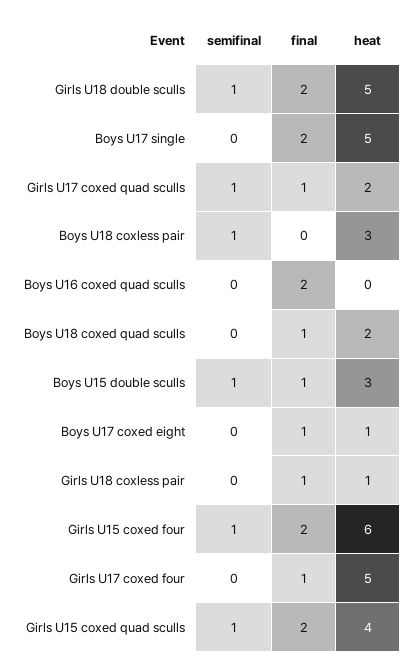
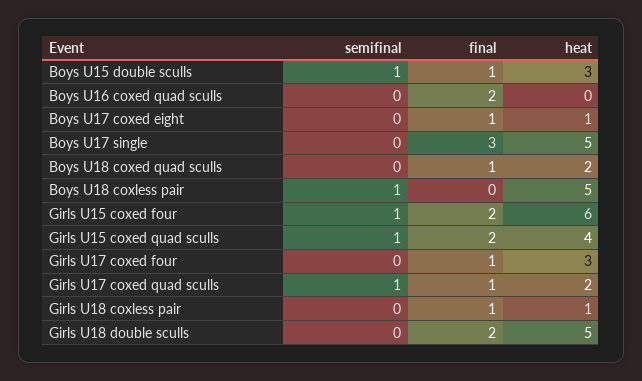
semifinal, Girls U18 double sculls: 1 -> 0
final, Boys U17 single: 2 -> 3
heat, Boys U18 coxless pair: 3 -> 5
heat, Girls U17 coxed four: 5 -> 3

